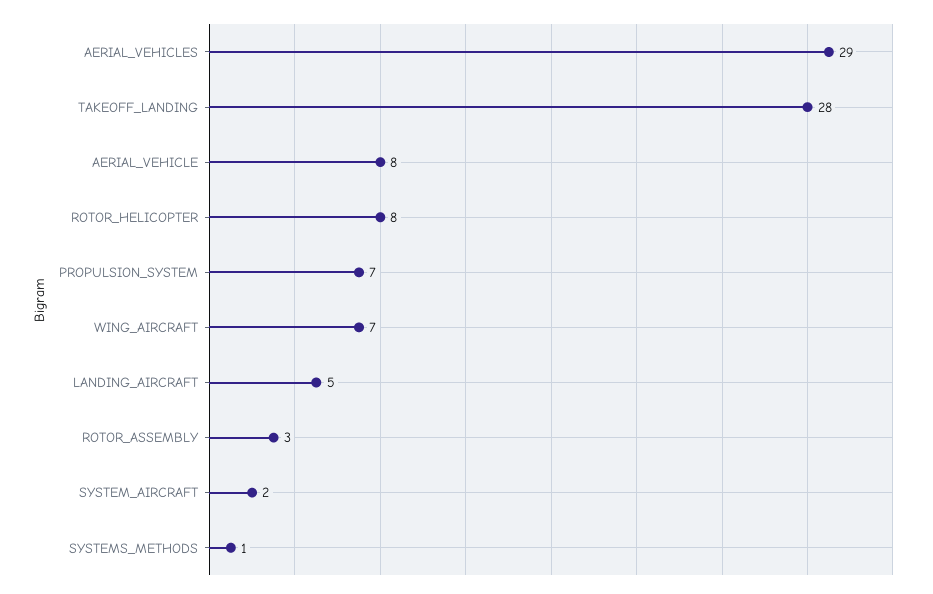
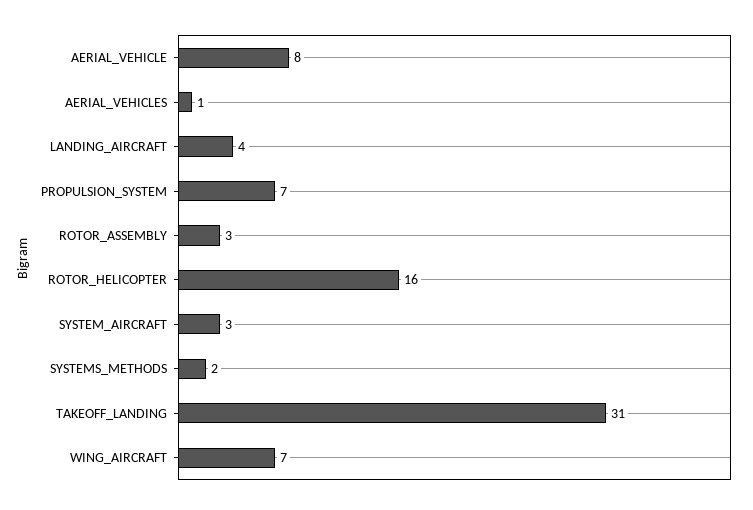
AERIAL_VEHICLES: 29 -> 1
TAKEOFF_LANDING: 28 -> 31
ROTOR_HELICOPTER: 8 -> 16
LANDING_AIRCRAFT: 5 -> 4
SYSTEM_AIRCRAFT: 2 -> 3
SYSTEMS_METHODS: 1 -> 2

